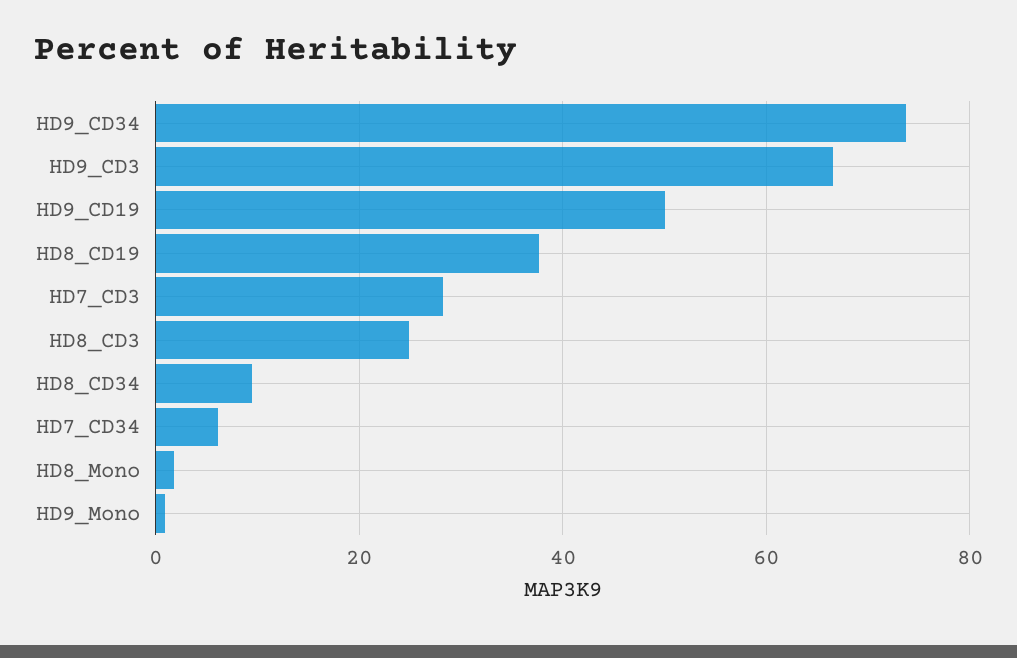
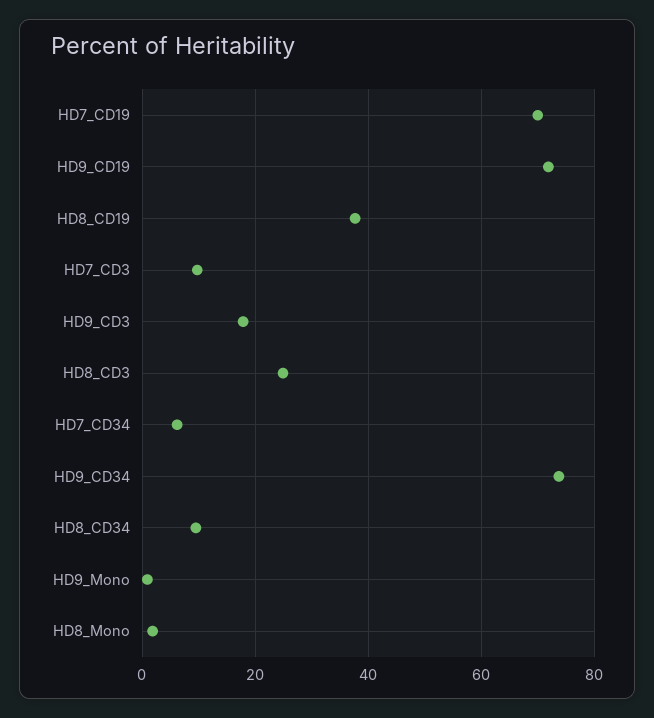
HD9_CD3: 66 -> 18
HD9_CD19: 50 -> 72
HD7_CD3: 28 -> 10
HD7_CD19: none -> 70

